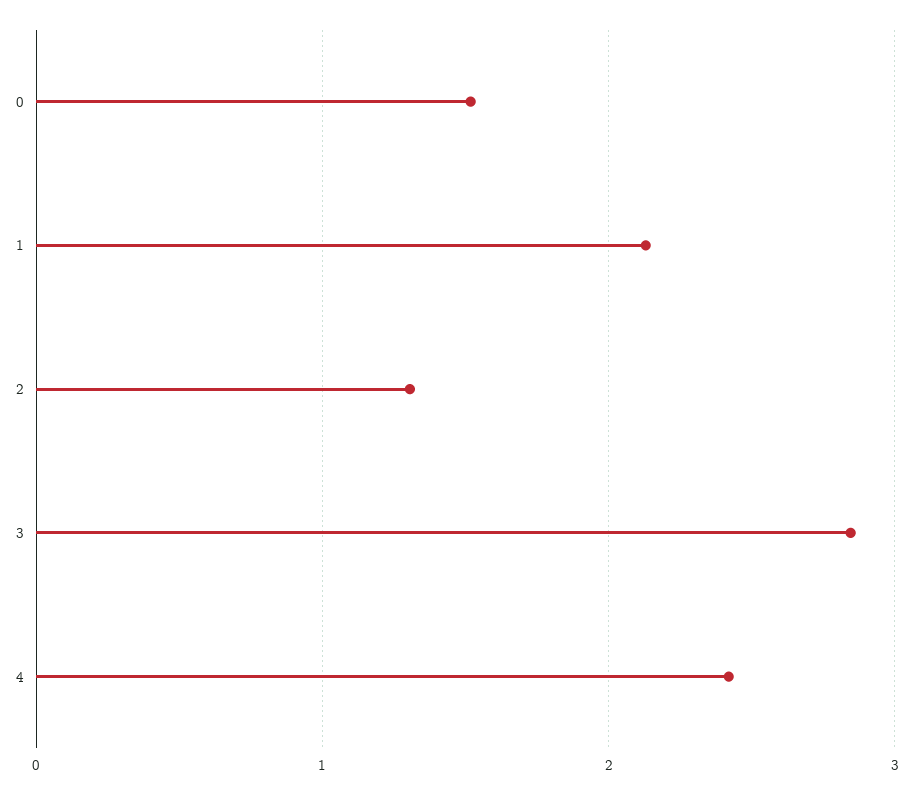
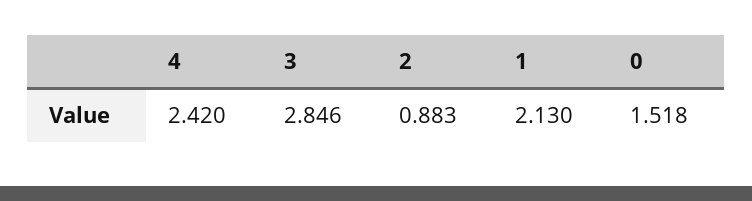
2: 1.3 -> 0.883

